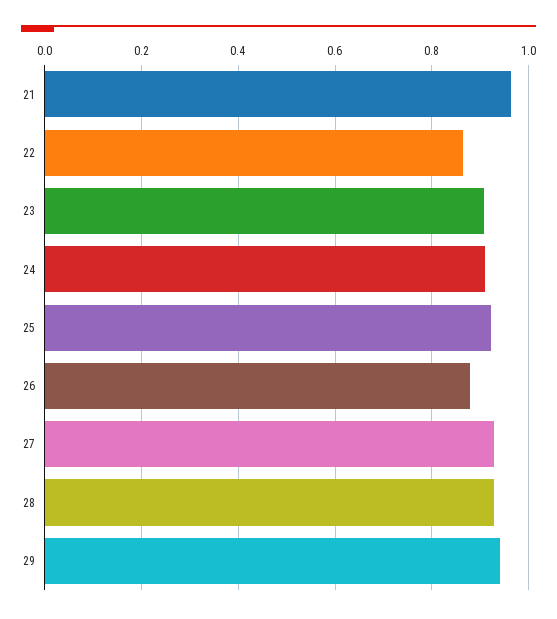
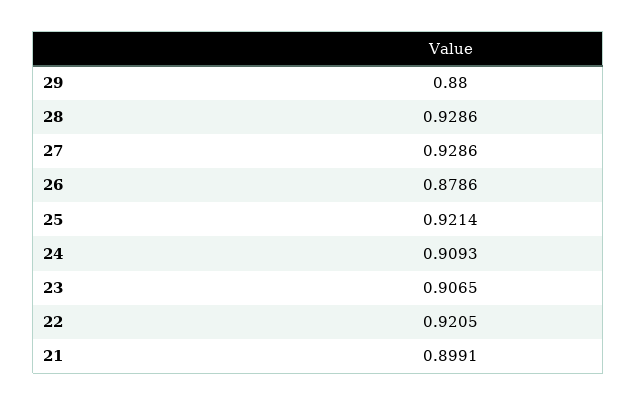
21: 0.96 -> 0.8991
22: 0.86 -> 0.9205
29: 0.94 -> 0.88

